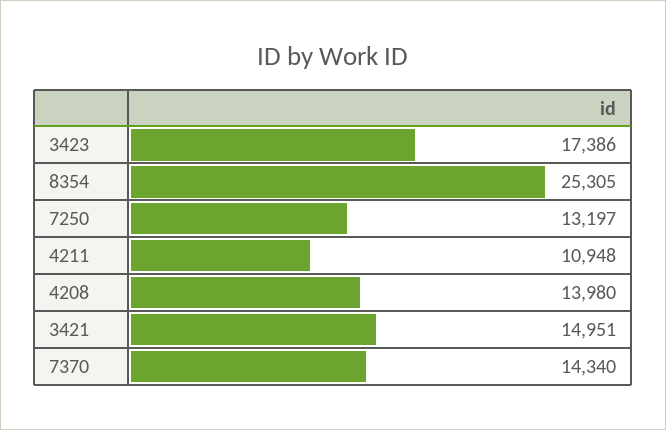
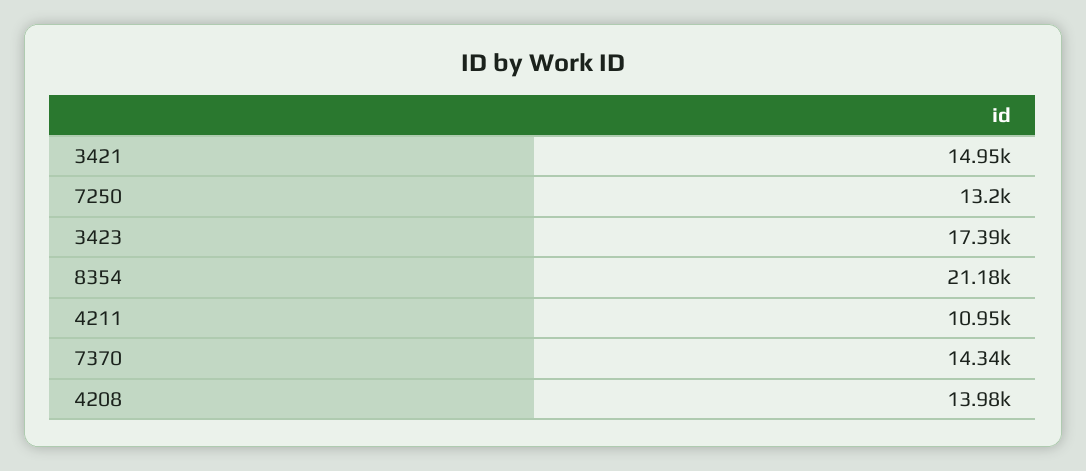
8354: 25305 -> 21180

